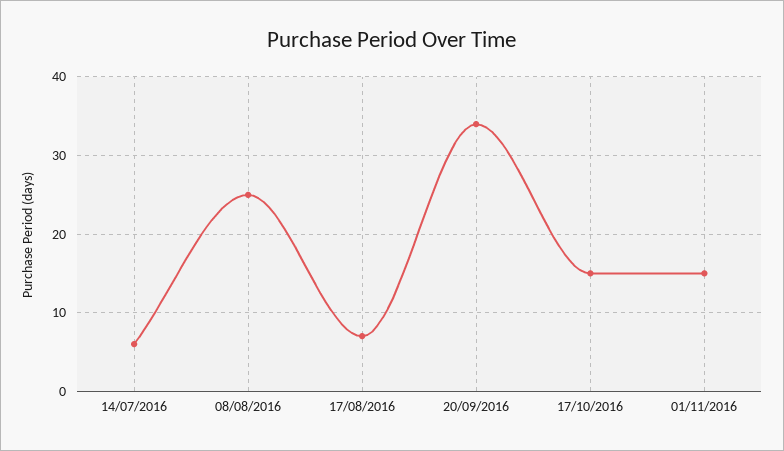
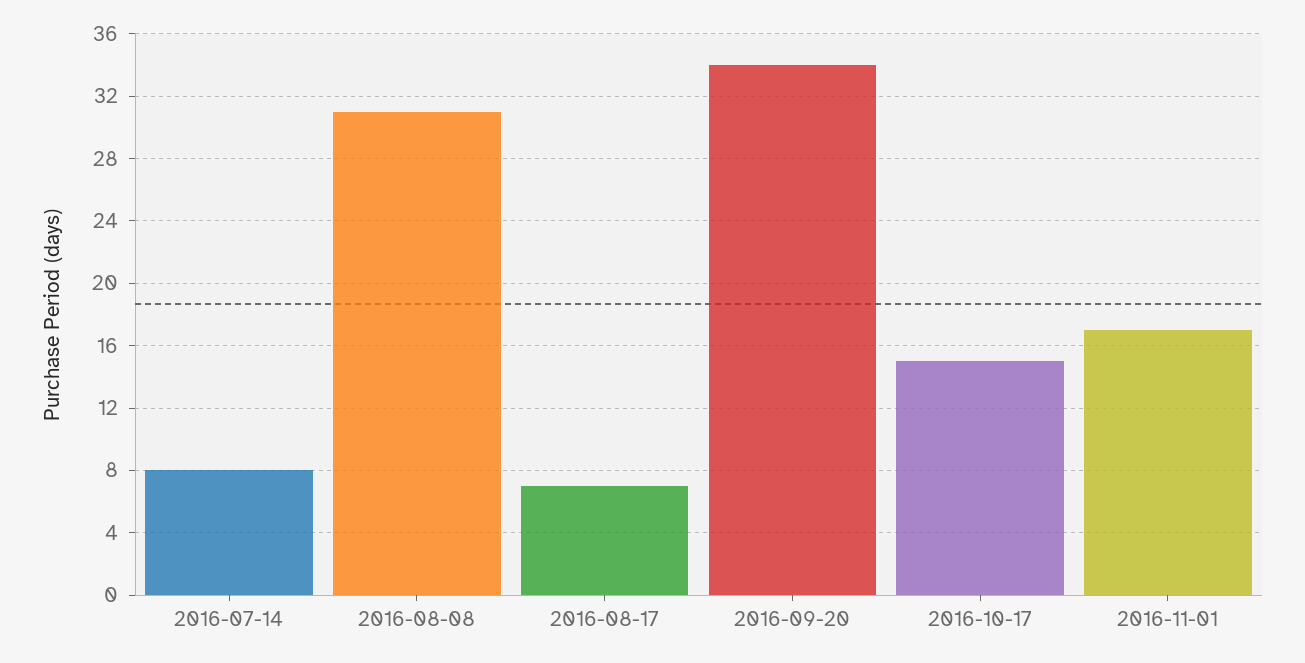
14/07/2016: 6 -> 8
08/08/2016: 25 -> 31
01/11/2016: 15 -> 17

